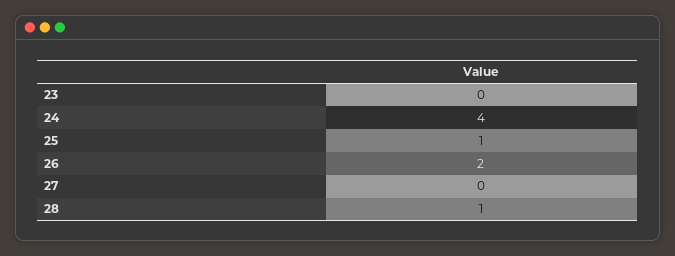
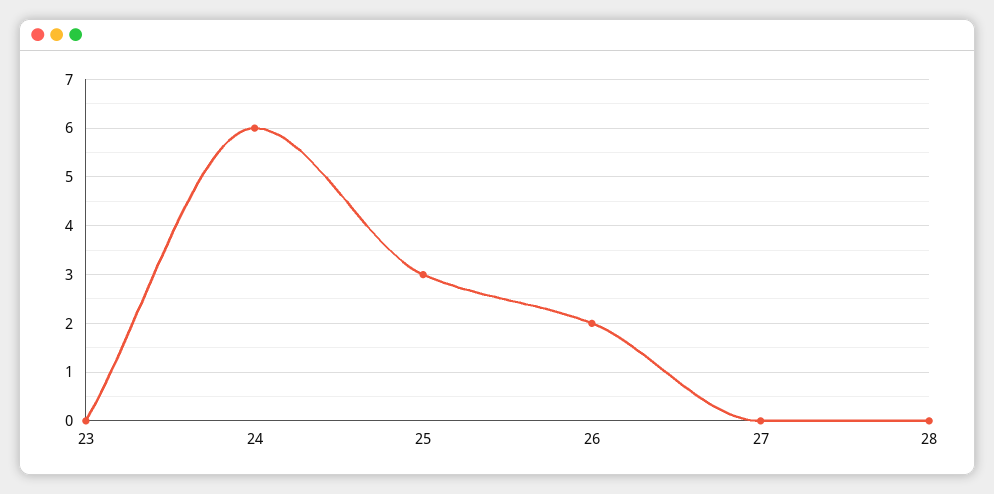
24: 4 -> 6
25: 1 -> 3
28: 1 -> 0

